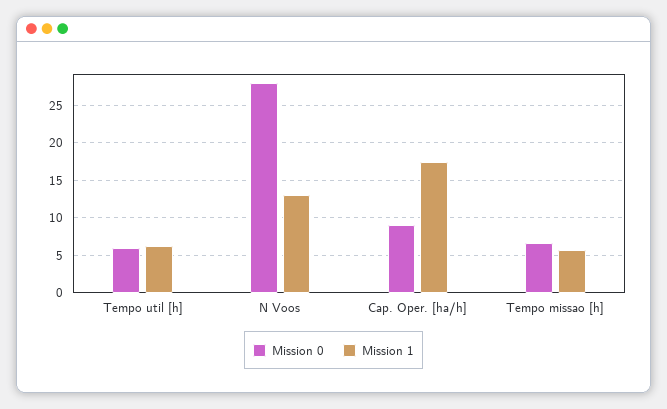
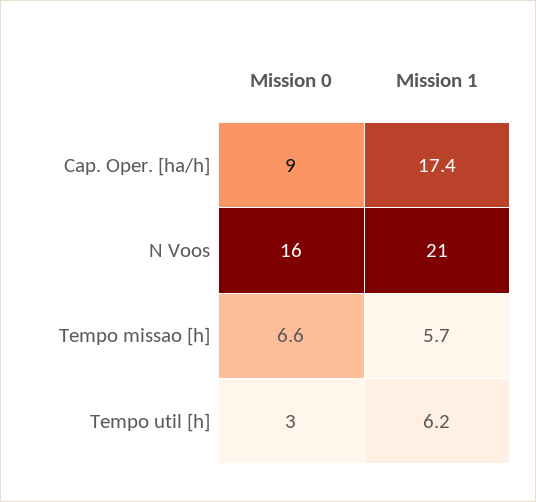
Mission 0, Tempo util [h]: 6 -> 3
Mission 0, N Voos: 28 -> 16
Mission 1, N Voos: 13 -> 21

